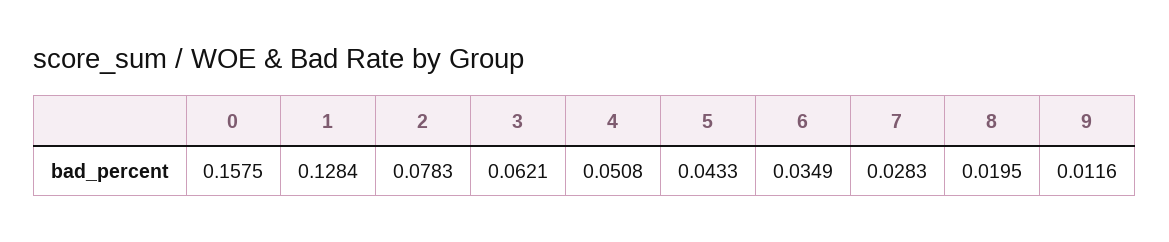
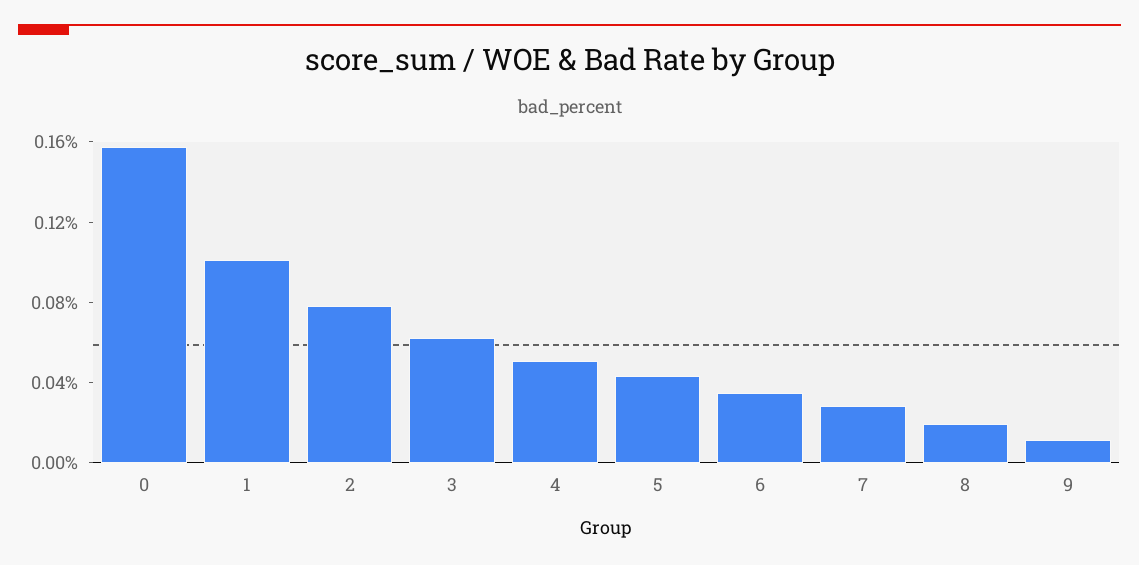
1: 0.1284 -> 0.1

